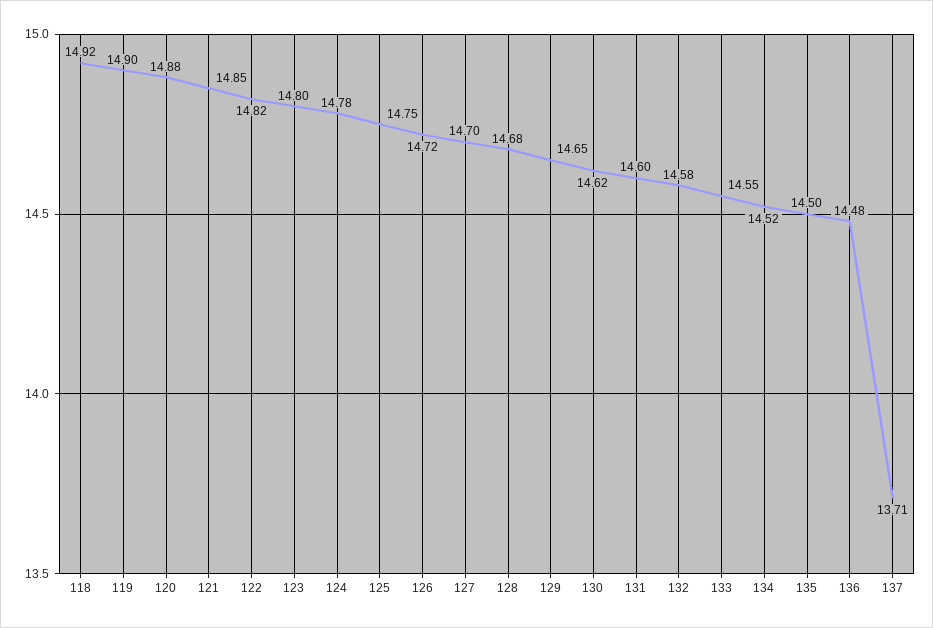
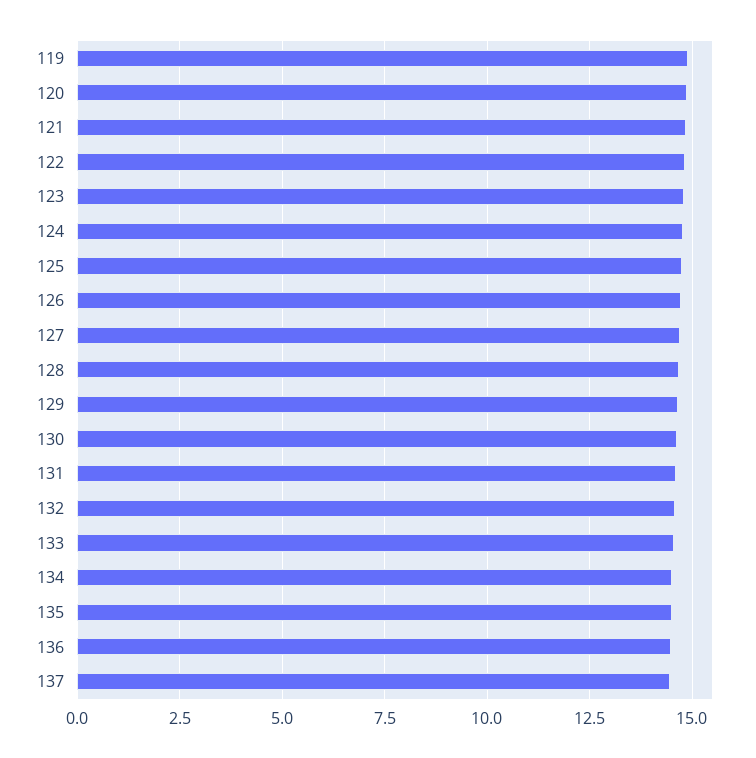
118: 14.92 -> none
137: 13.71 -> 14.5

